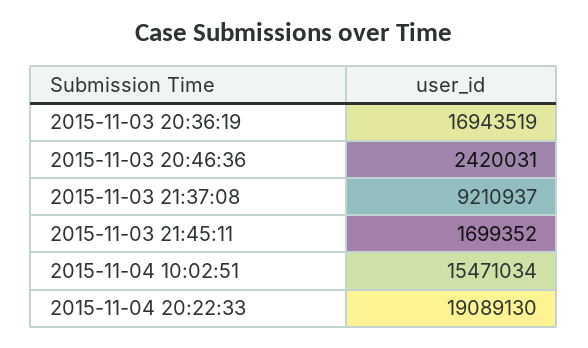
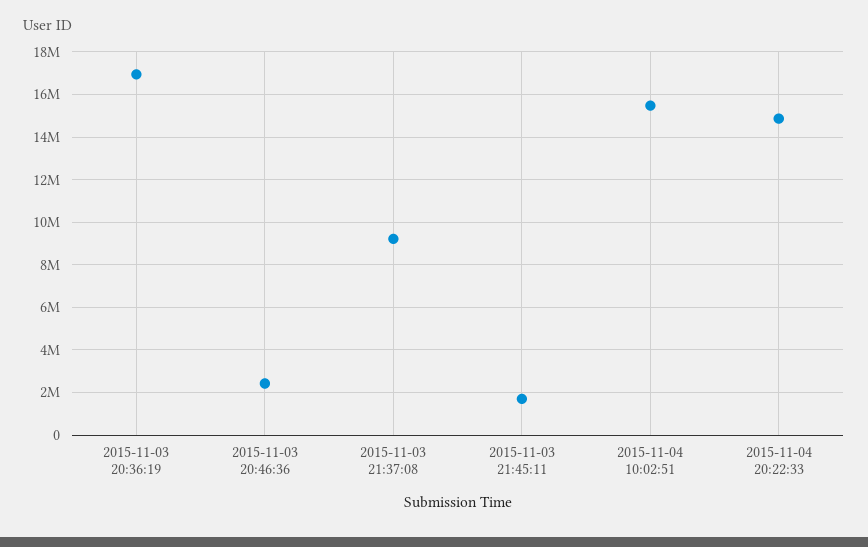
2015-11-04 20:22:33: 19089130 -> 15000000

